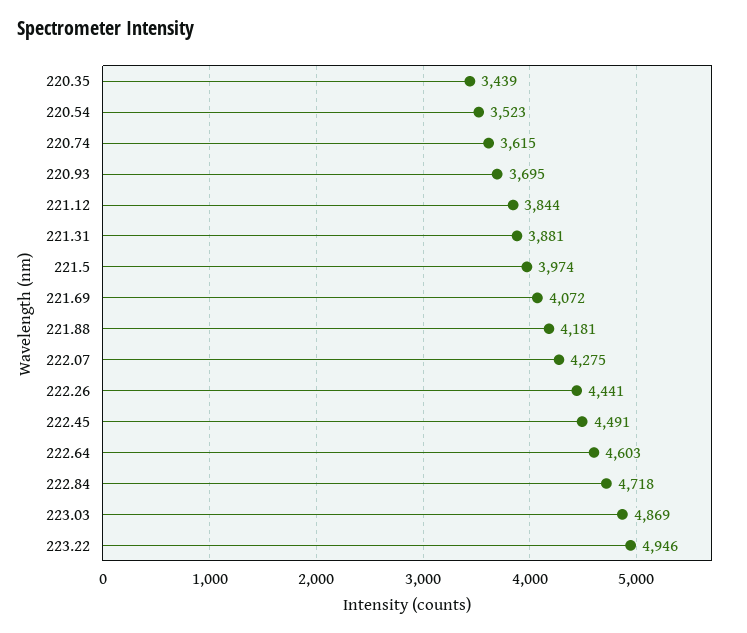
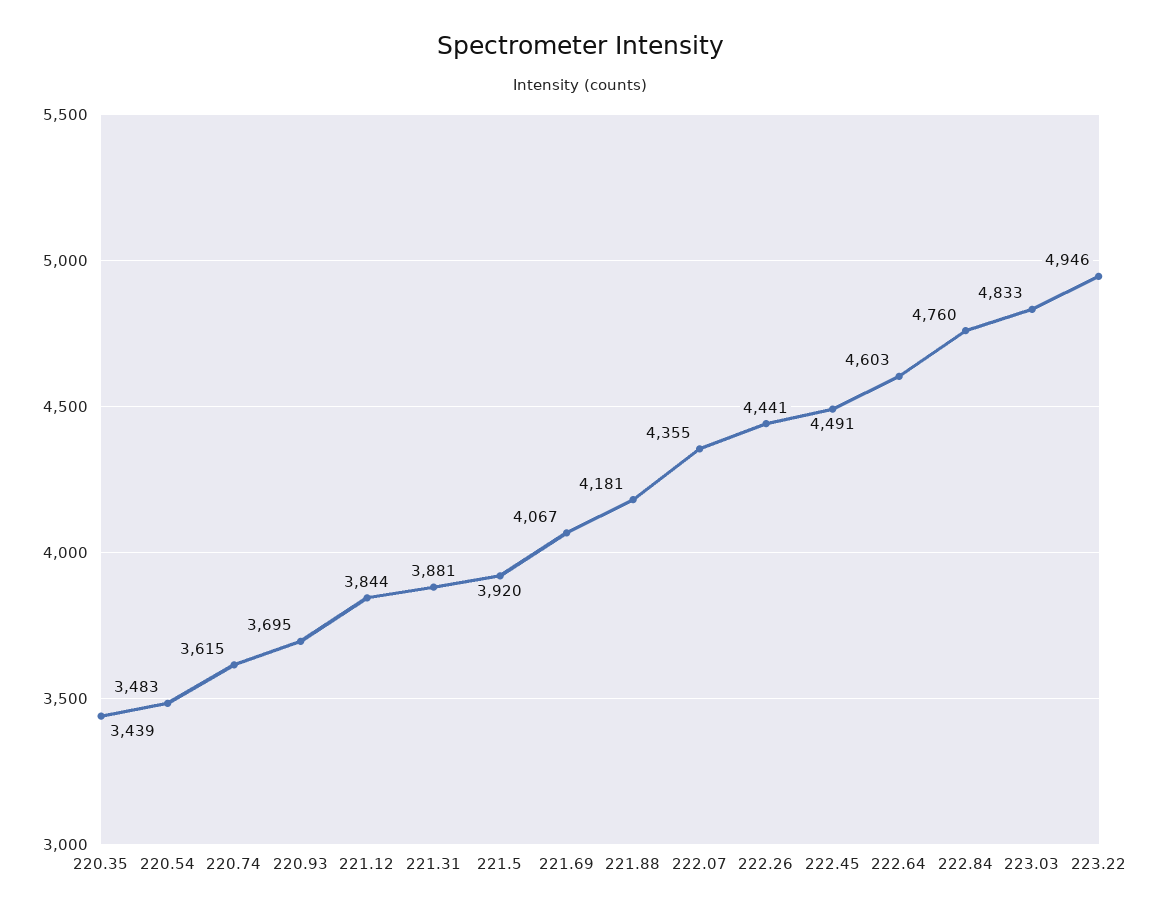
220.54: 3523 -> 3483
221.5: 3974 -> 3920
221.69: 4072 -> 4067
222.07: 4275 -> 4355
222.84: 4718 -> 4760
223.03: 4869 -> 4833

